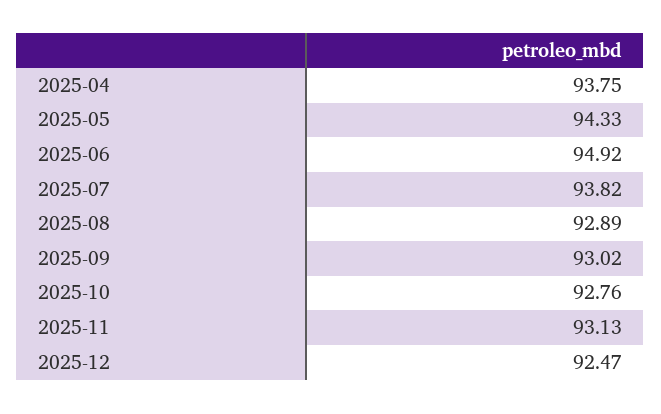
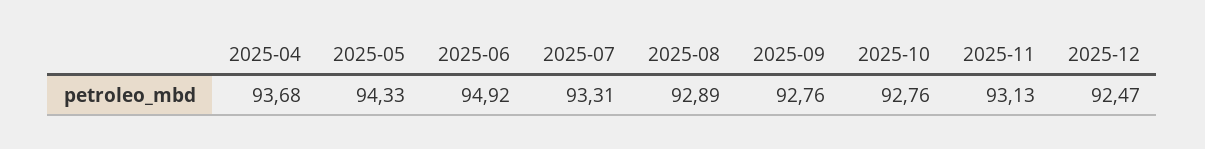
2025-04: 93.75 -> 93.68
2025-07: 93.82 -> 93.31
2025-09: 93.02 -> 92.76

